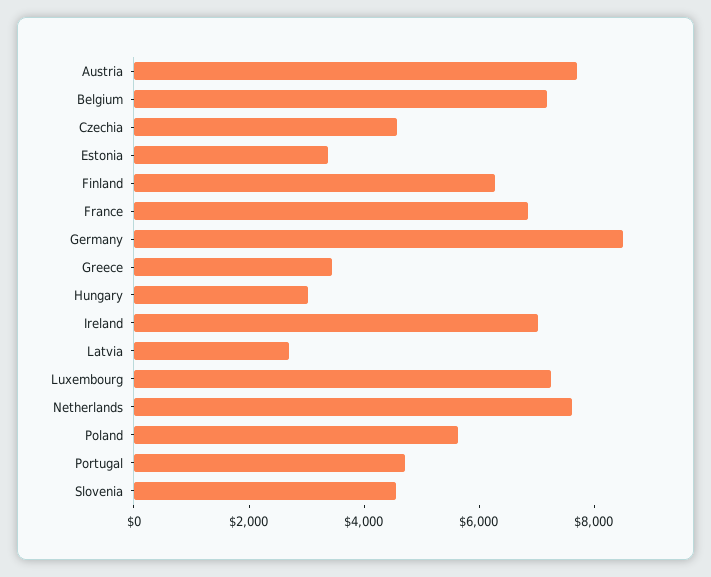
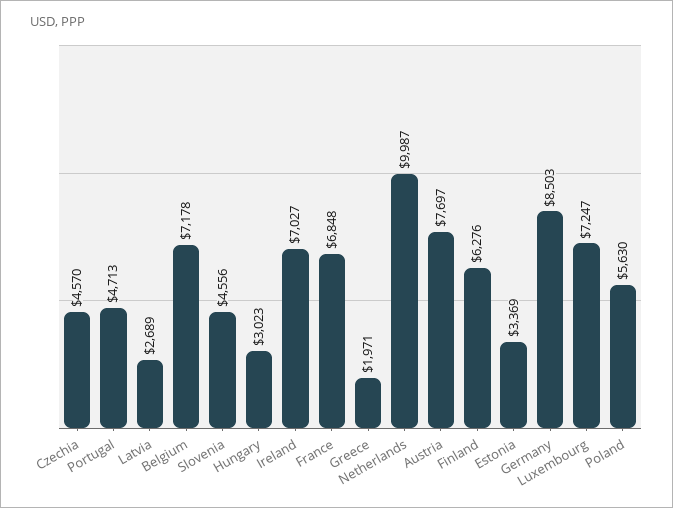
Greece: 3500 -> 1971
Netherlands: 7500 -> 9987

